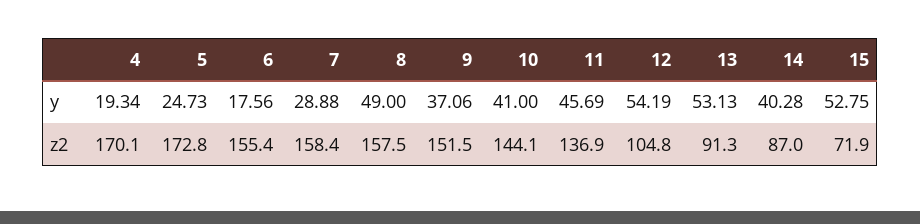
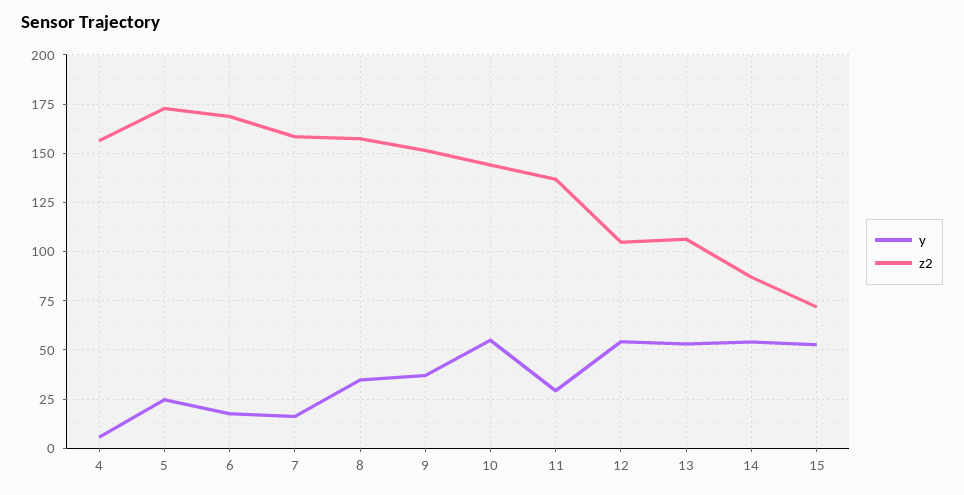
y, 4: 19.34 -> 5
y, 7: 28.88 -> 15
y, 8: 49 -> 35
y, 10: 41 -> 55
y, 11: 45.69 -> 30
y, 14: 40.28 -> 55
z2, 4: 170.1 -> 155
z2, 6: 155.4 -> 170
z2, 13: 91.3 -> 105

